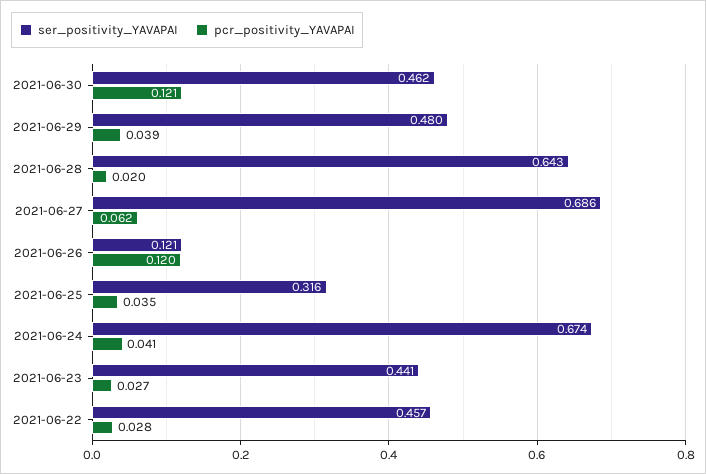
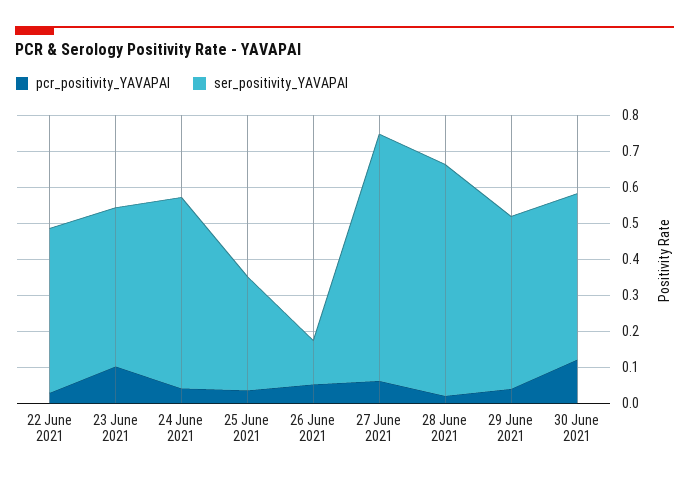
pcr_positivity_YAVAPAI, 2021-06-26: 0.12 -> 0.05
ser_positivity_YAVAPAI, 2021-06-24: 0.674 -> 0.525
pcr_positivity_YAVAPAI, 2021-06-23: 0.027 -> 0.1

